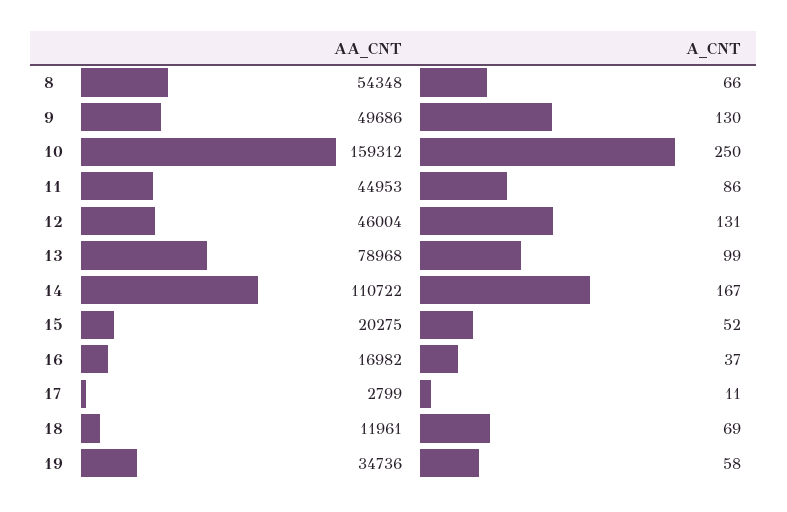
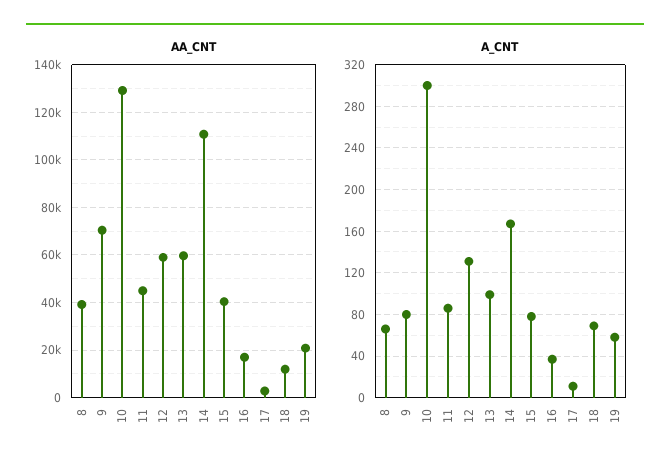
AA_CNT, 8: 54348 -> 40000
AA_CNT, 9: 49686 -> 70000
A_CNT, 9: 130 -> 80
AA_CNT, 10: 159312 -> 130000
A_CNT, 10: 250 -> 300
AA_CNT, 12: 46004 -> 60000
AA_CNT, 13: 78968 -> 60000
AA_CNT, 15: 20275 -> 40000
A_CNT, 15: 52 -> 80
AA_CNT, 19: 34736 -> 20000

